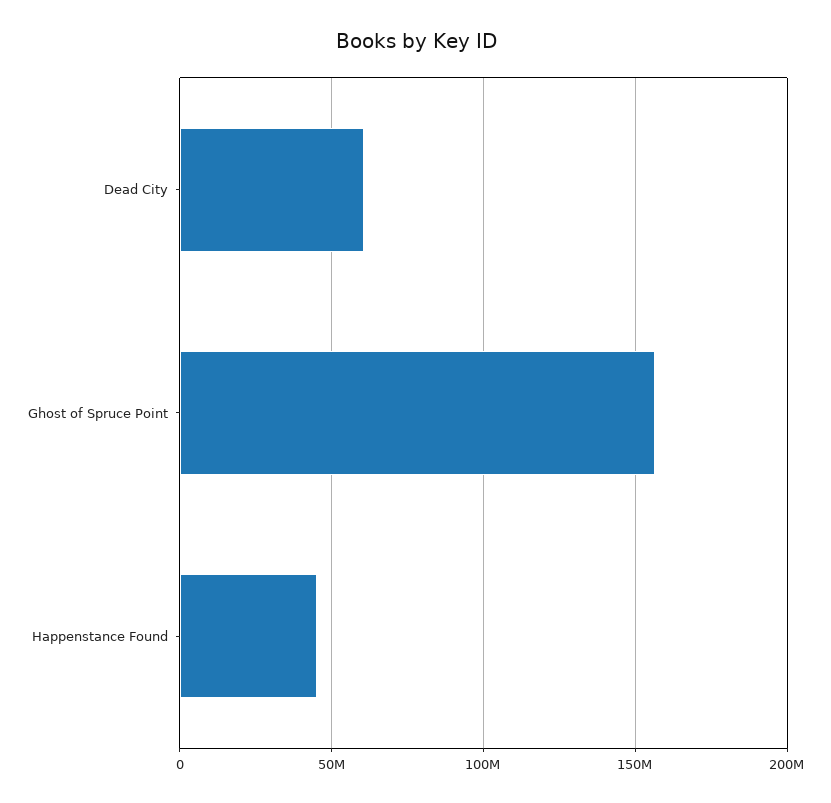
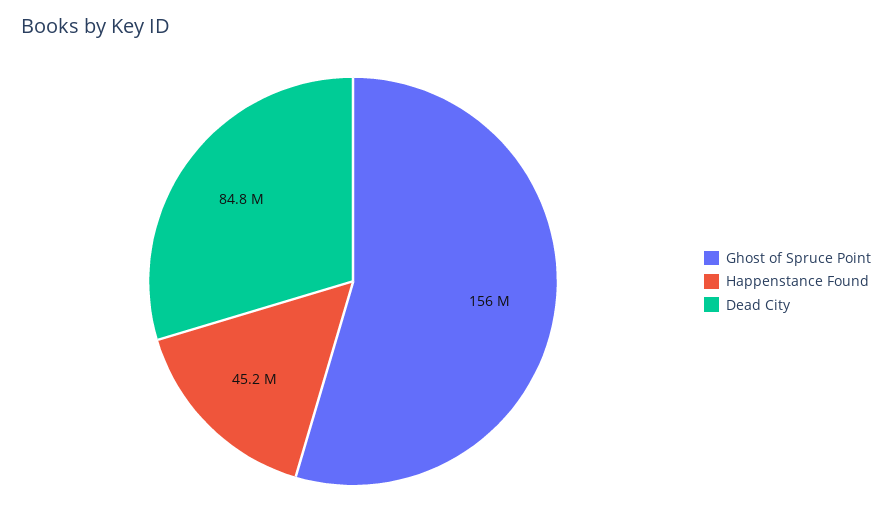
Dead City: 60000000 -> 84800000

